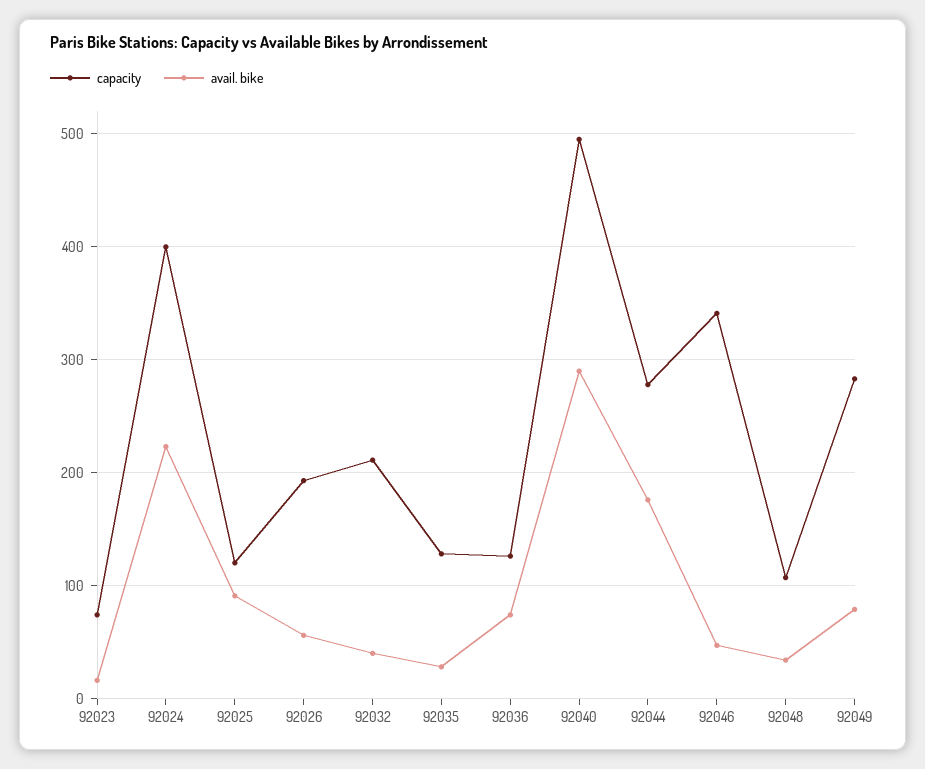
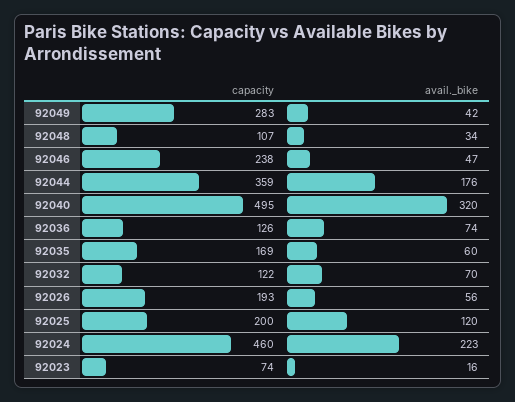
capacity, 92024: 400 -> 460
capacity, 92025: 120 -> 200
avail. bike, 92025: 90 -> 120
capacity, 92032: 210 -> 122
avail. bike, 92032: 40 -> 70
capacity, 92035: 130 -> 169
avail. bike, 92035: 30 -> 60
avail. bike, 92040: 290 -> 320
capacity, 92044: 280 -> 359
capacity, 92046: 340 -> 238
avail. bike, 92049: 80 -> 42

